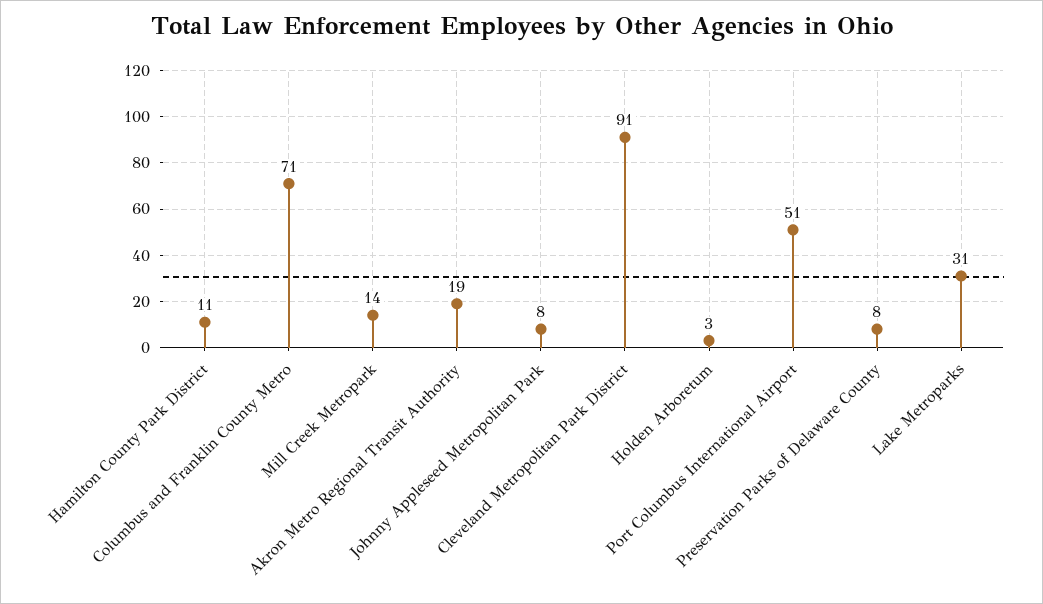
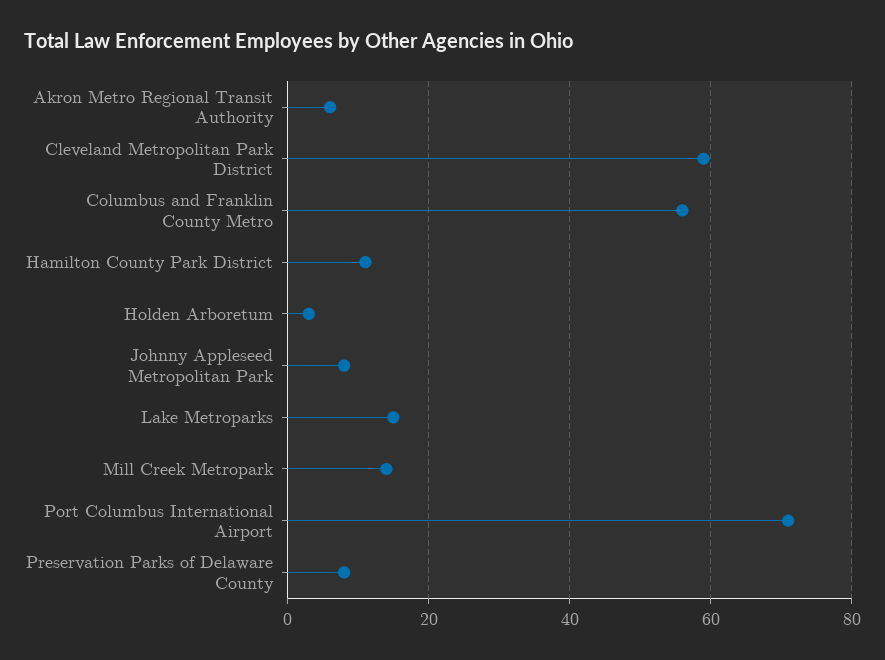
Columbus and Franklin County Metro: 71 -> 55
Akron Metro Regional Transit Authority: 19 -> 5
Cleveland Metropolitan Park District: 91 -> 60
Port Columbus International Airport: 51 -> 70
Lake Metroparks: 31 -> 15

